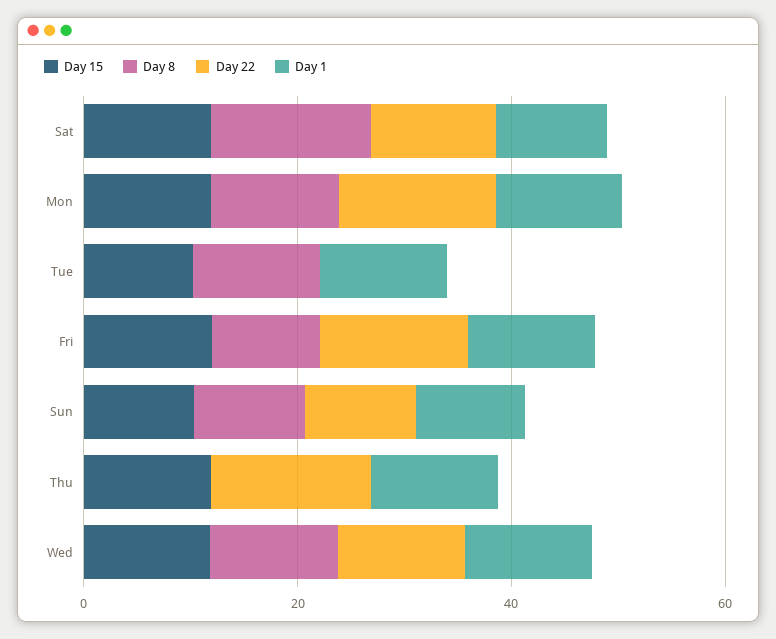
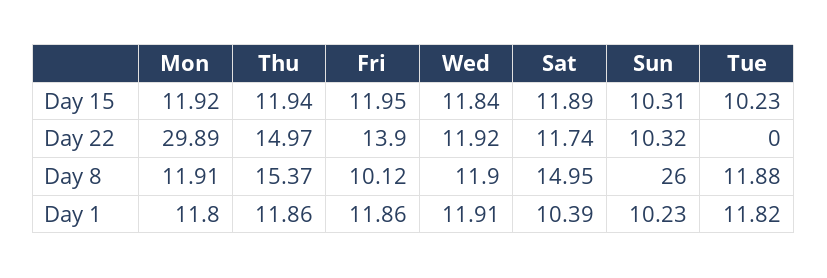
Day 22, Mon: 15 -> 29.89
Day 8, Sun: 10 -> 26
Day 8, Thu: 0 -> 15.37

